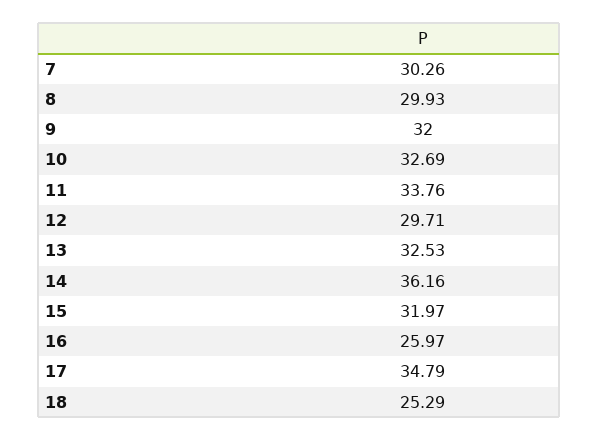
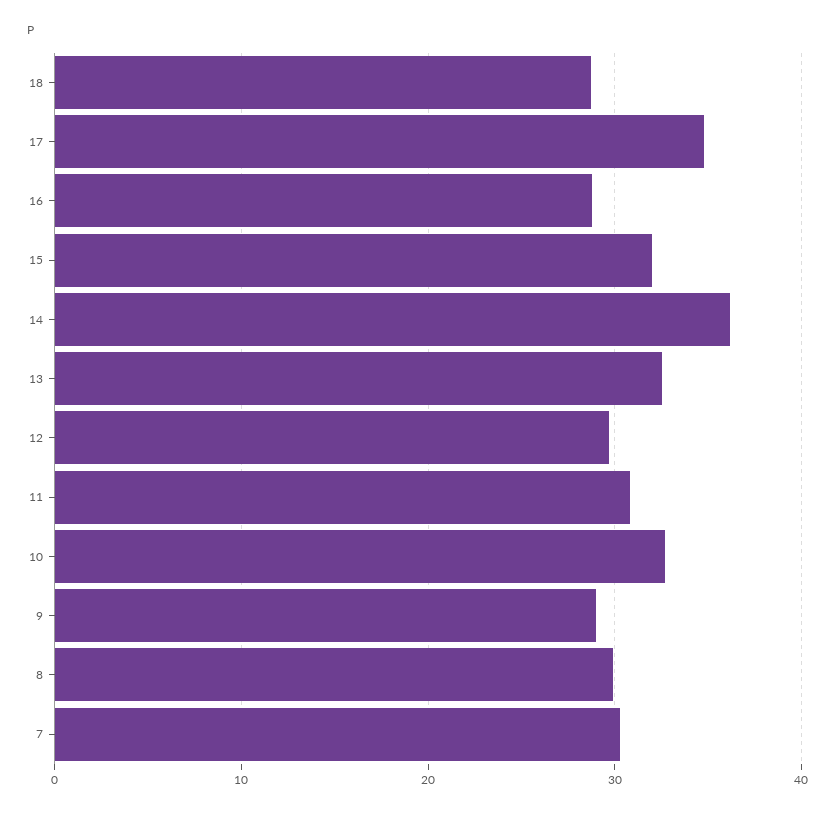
9: 32 -> 29
11: 33.76 -> 31
16: 25.97 -> 29
18: 25.29 -> 29

